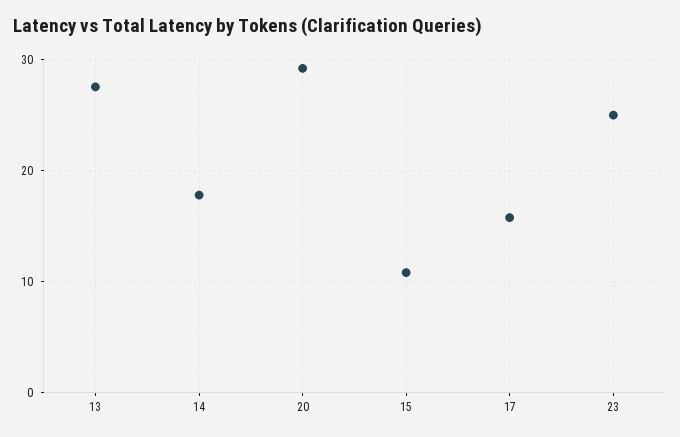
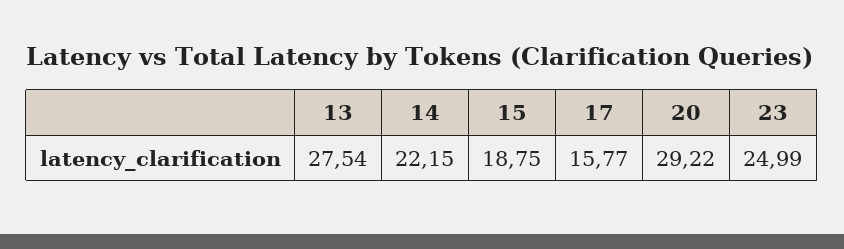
14: 18 -> 22.15
15: 11 -> 18.75

